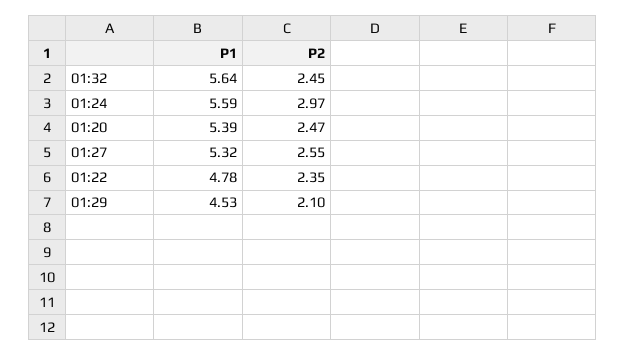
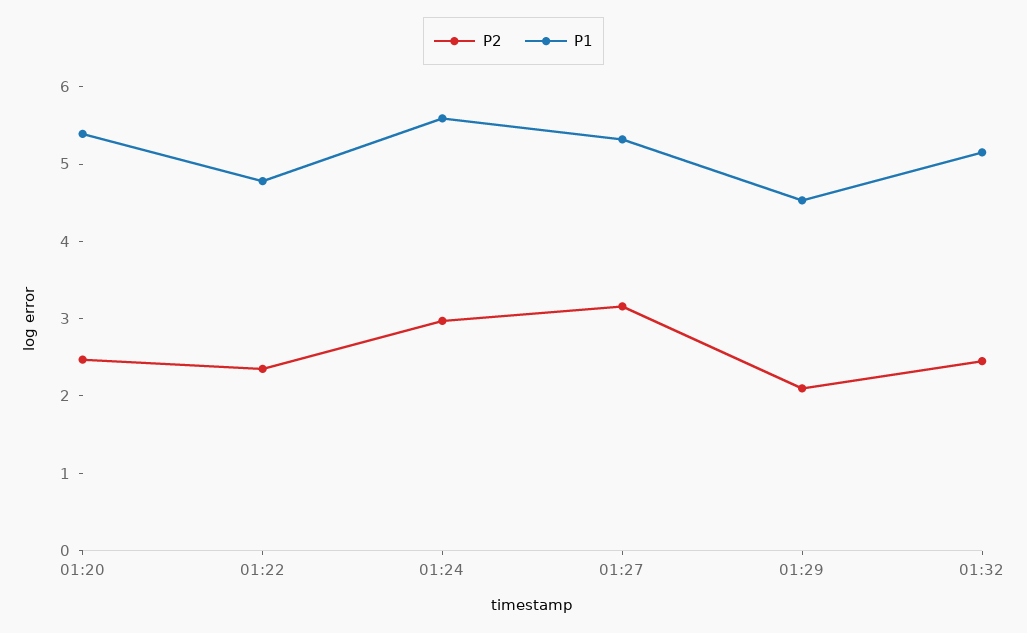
P1, 01:32: 5.64 -> 5.2
P2, 01:27: 2.55 -> 3.2

